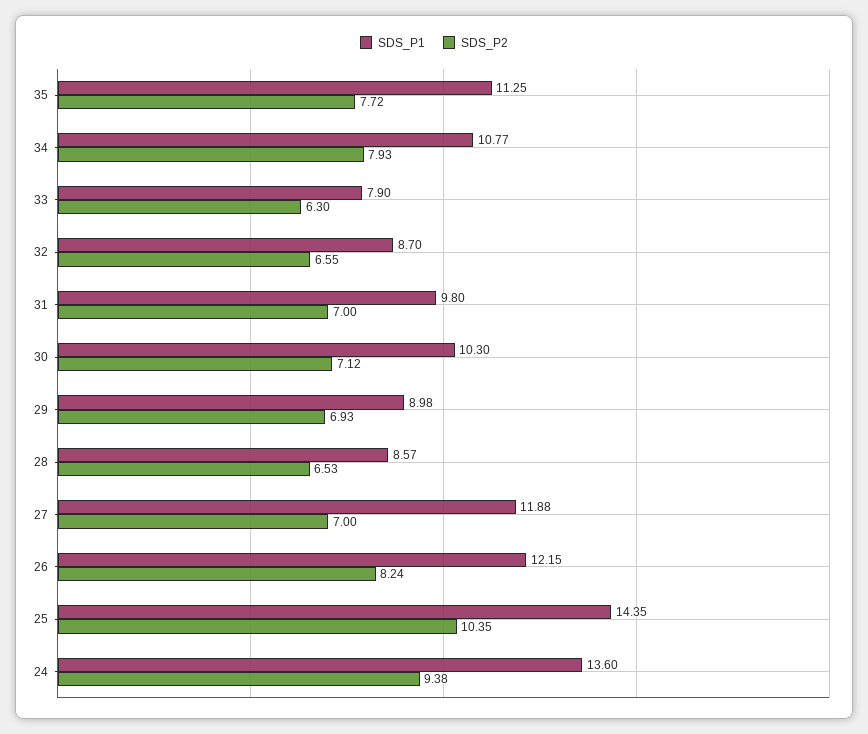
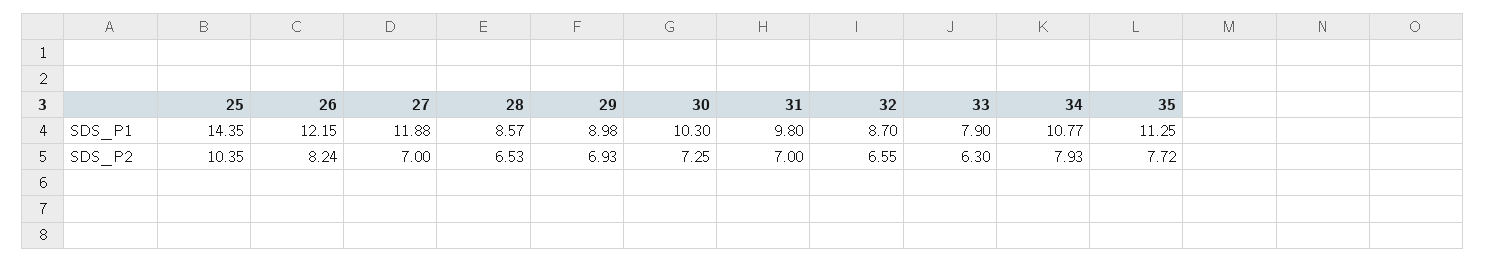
SDS_P2, 30: 7.12 -> 7.25
SDS_P1, 24: 13.6 -> none
SDS_P2, 24: 9.38 -> none

